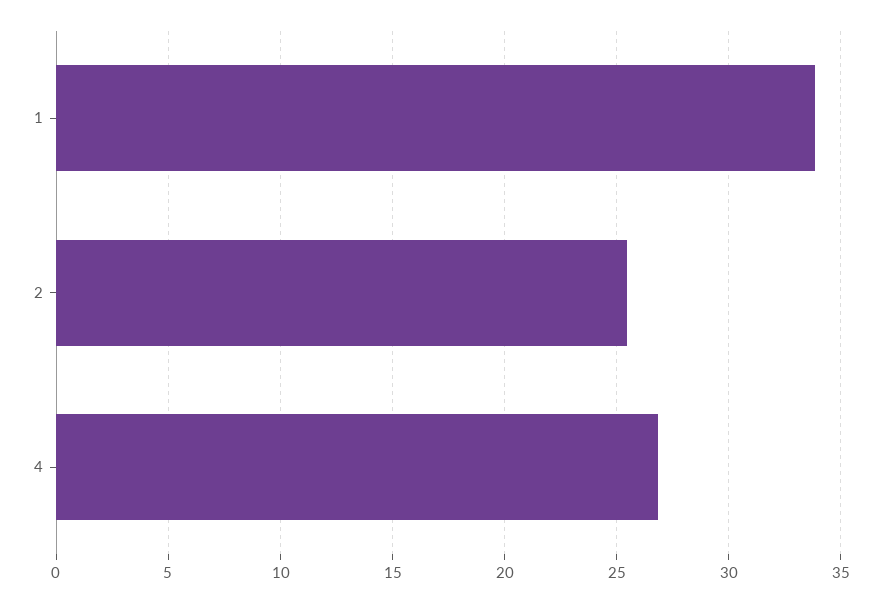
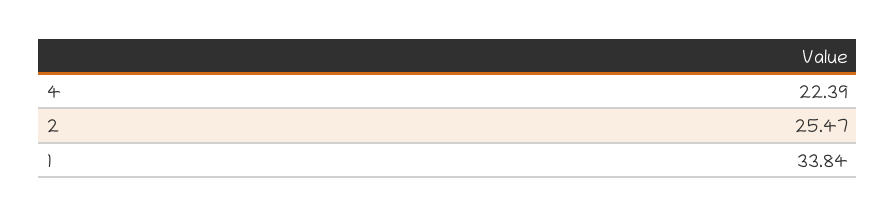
4: 27 -> 22.39

